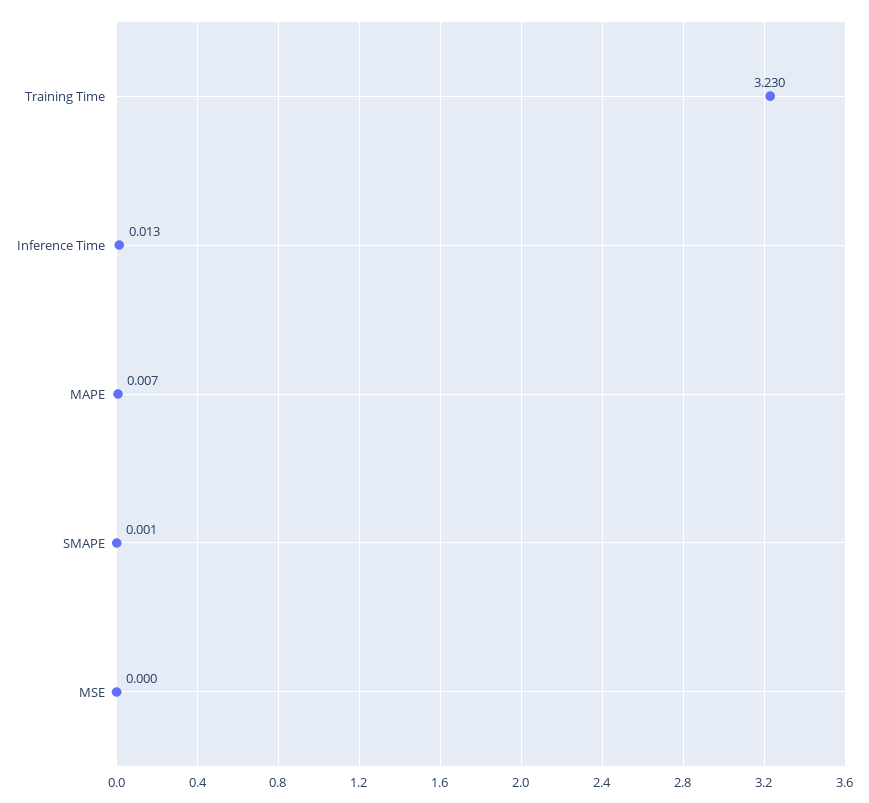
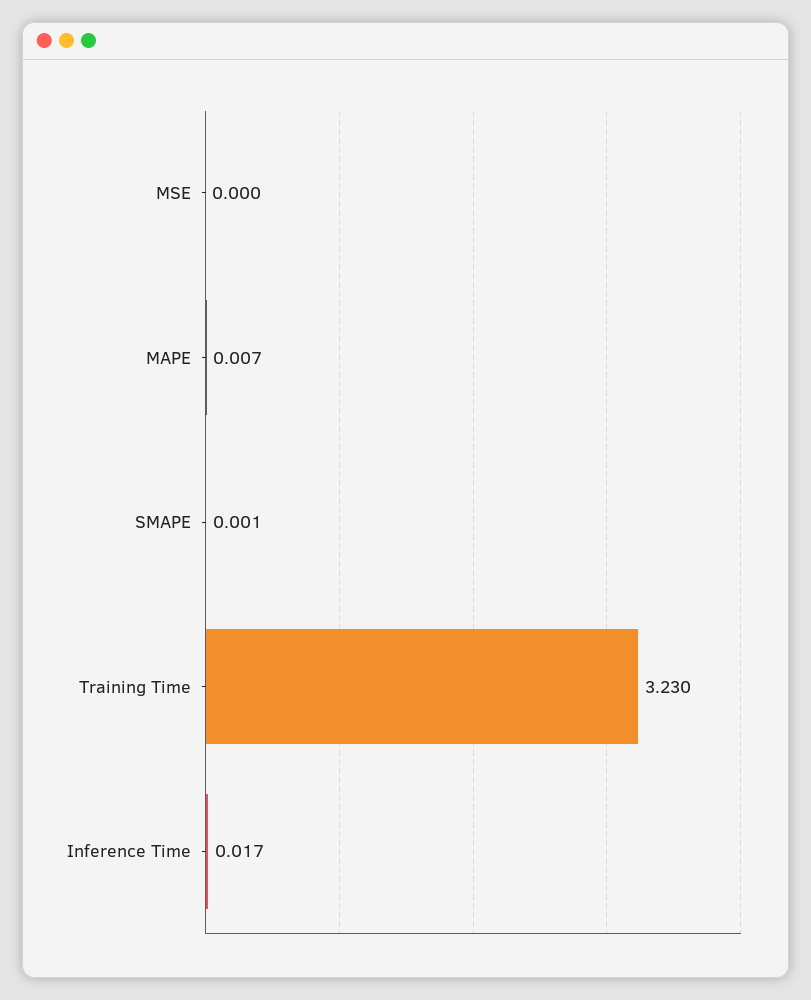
Inference Time: 0.013 -> 0.017

